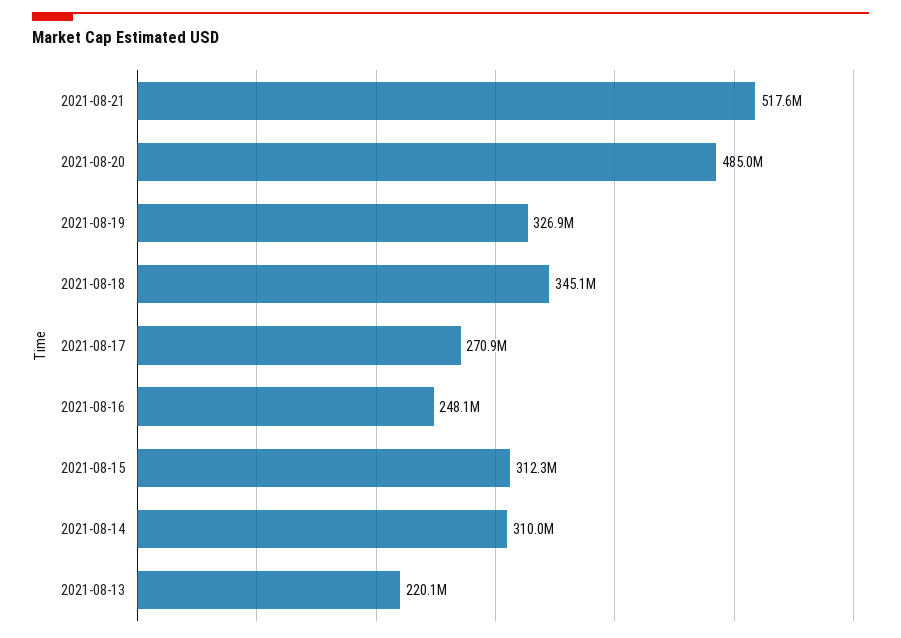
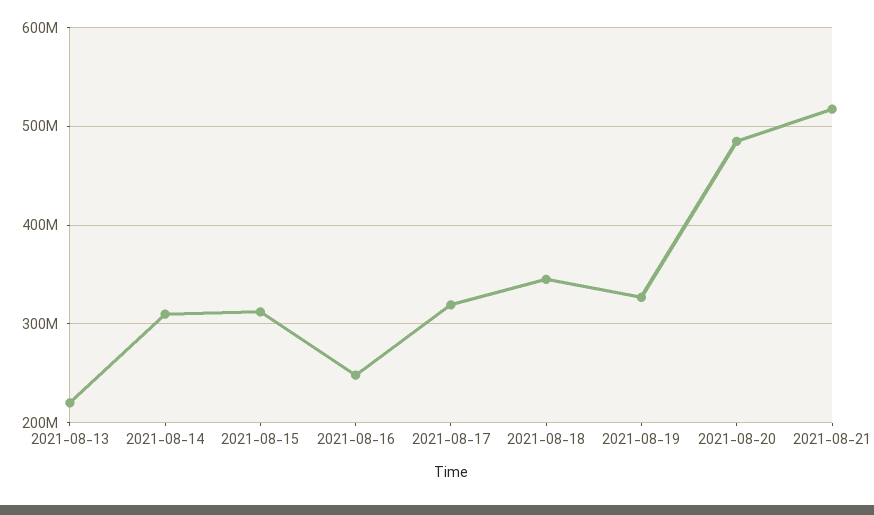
2021-08-17: 270900000 -> 320000000

